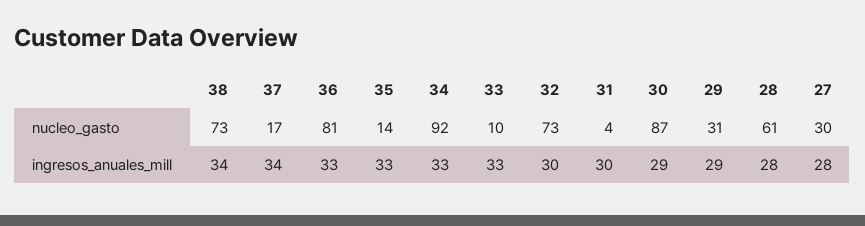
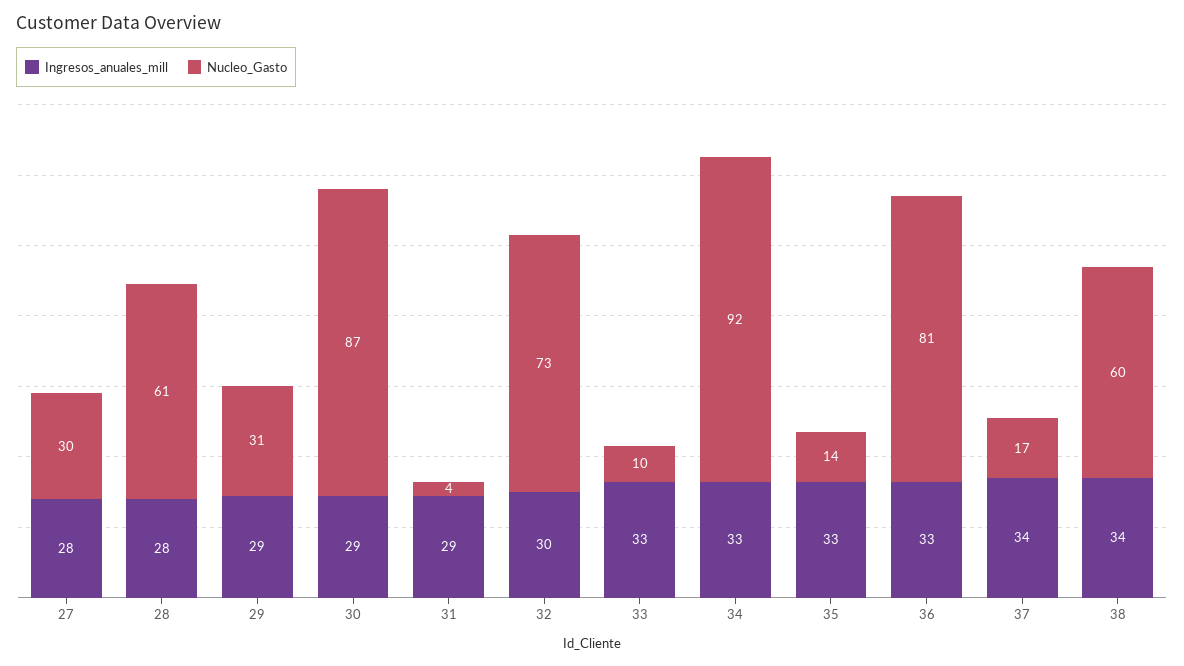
nucleo_gasto, 38: 73 -> 60
ingresos_anuales_mill, 31: 30 -> 29

